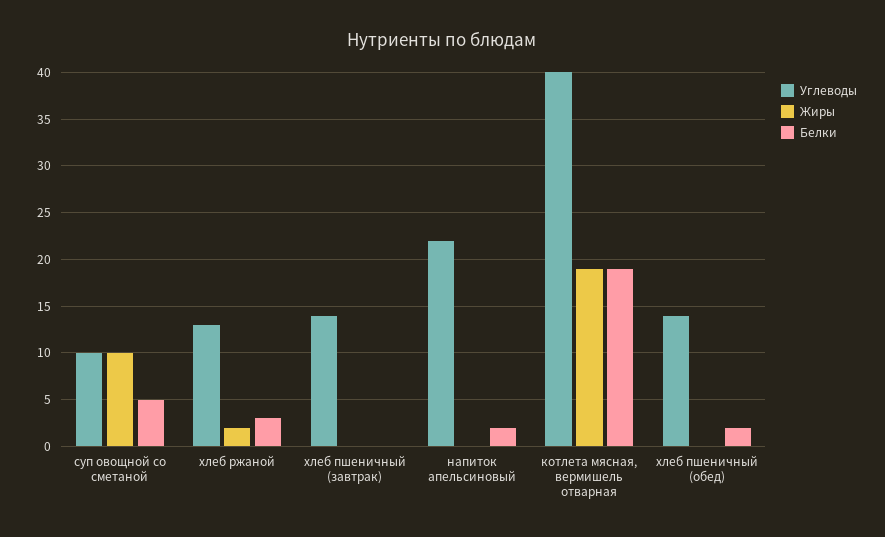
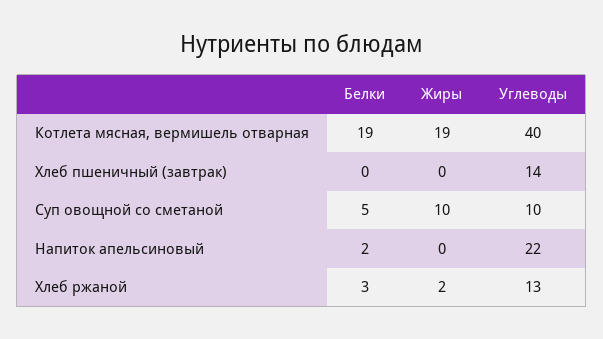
Углеводы, хлеб пшеничный (обед): 14 -> none
Жиры, хлеб пшеничный (обед): 0 -> none
Белки, хлеб пшеничный (обед): 2 -> none

